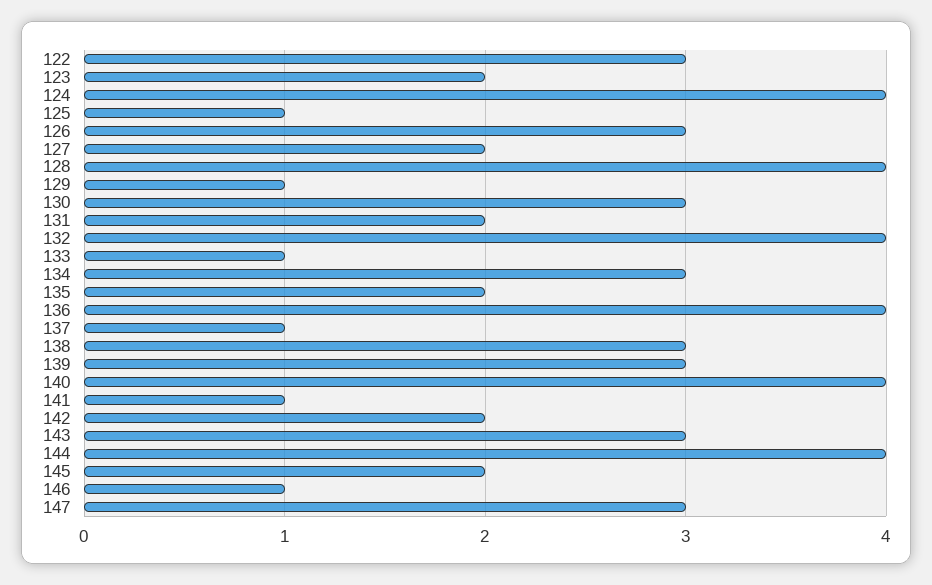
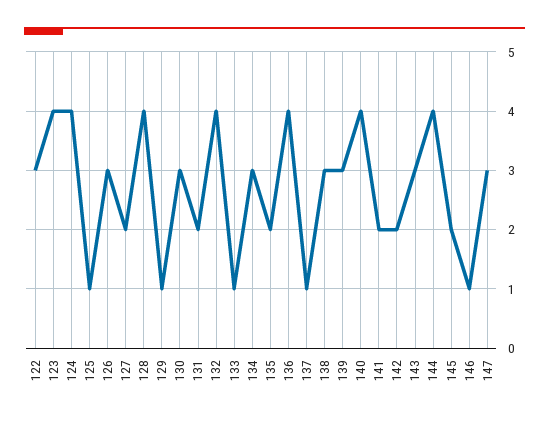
123: 2 -> 4
141: 1 -> 2

